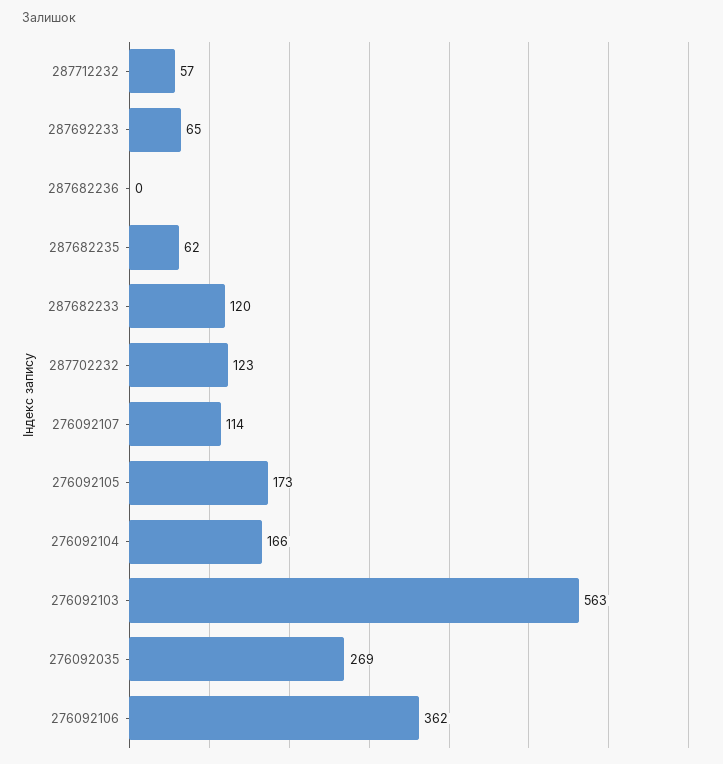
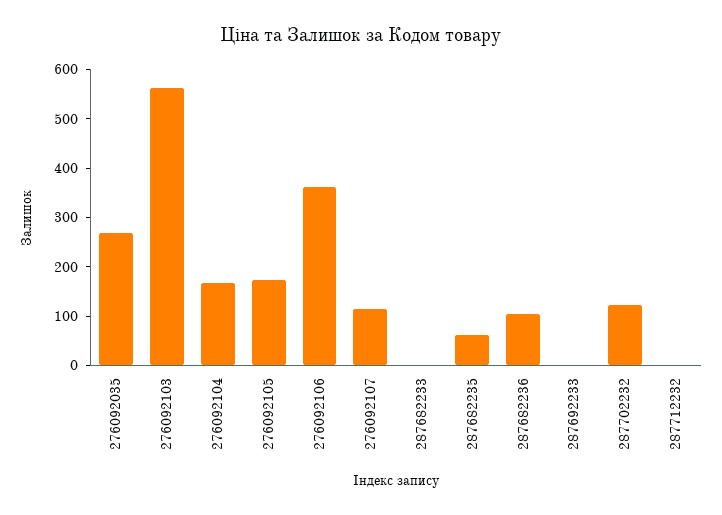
287712232: 57 -> 0
287692233: 65 -> 0
287682236: 0 -> 100
287682233: 120 -> 0

